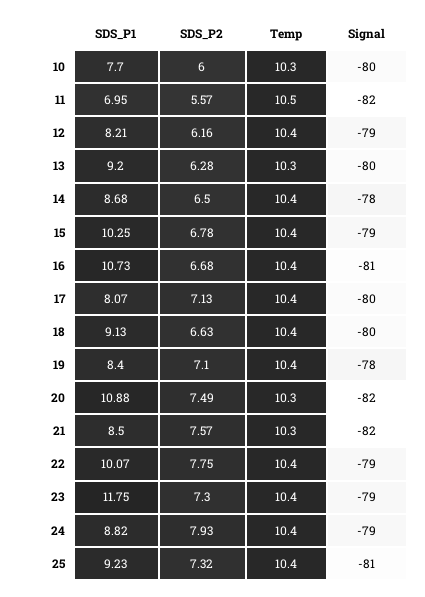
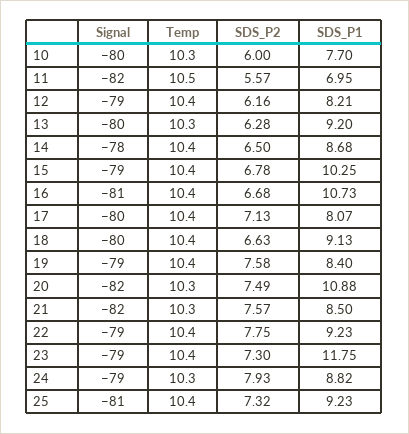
SDS_P2, 19: 7.1 -> 7.58
Signal, 19: -78 -> -79
SDS_P1, 22: 10.07 -> 9.23
Temp, 24: 10.4 -> 10.3

